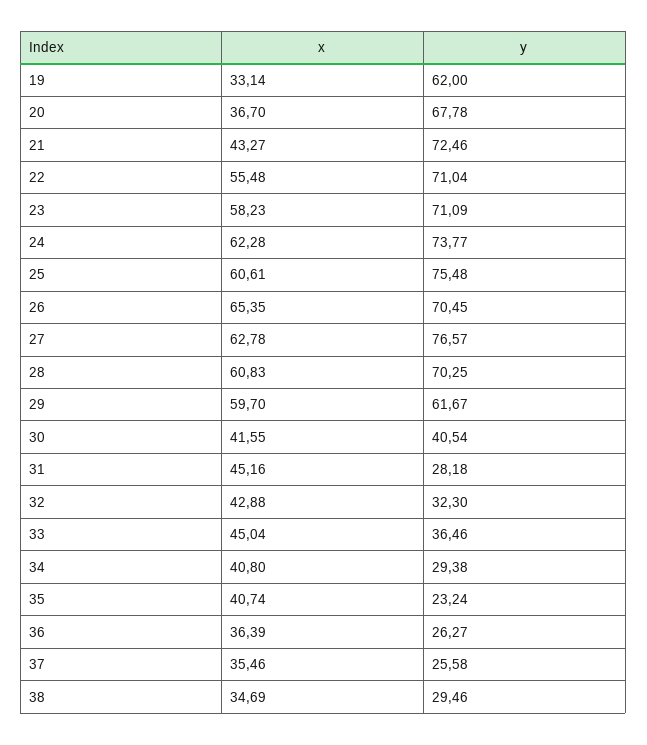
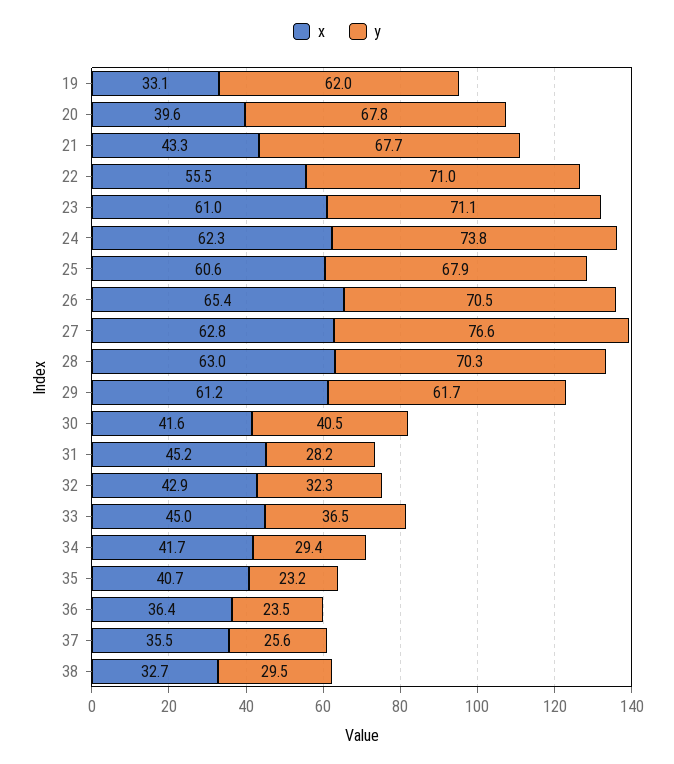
x, 20: 36.7 -> 39.6
y, 21: 72.46 -> 67.7
x, 23: 58.23 -> 61
y, 25: 75.48 -> 67.9
x, 28: 60.83 -> 63
x, 29: 59.7 -> 61.2
x, 34: 40.8 -> 41.7
y, 36: 26.27 -> 23.5
x, 38: 34.69 -> 32.7

